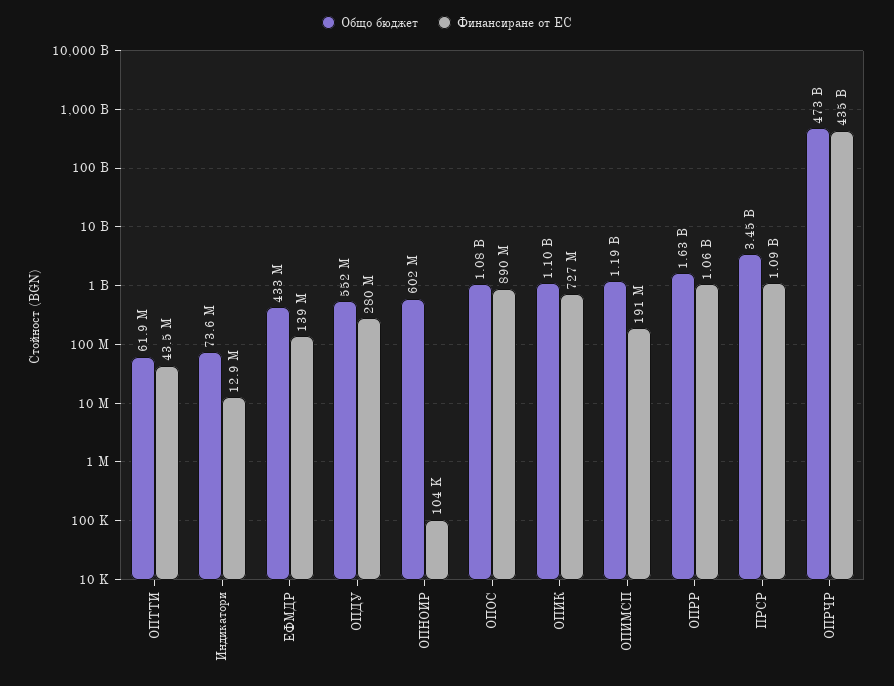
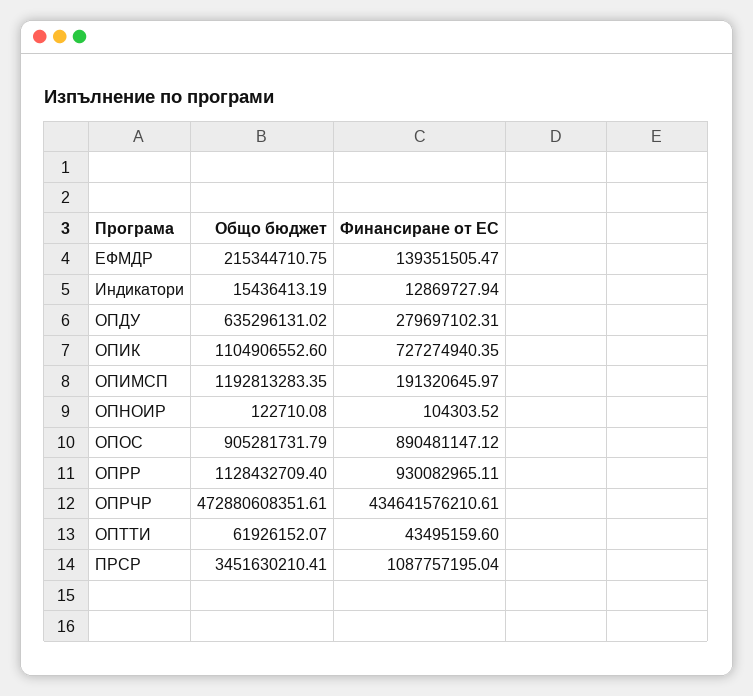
Общо бюджет, Индикатори: 73600000 -> 15436413.19
Общо бюджет, ЕФМДР: 433000000 -> 215344710.75
Общо бюджет, ОПДУ: 552000000 -> 635296131.02
Общо бюджет, ОПНОИР: 602000000 -> 122710.08
Общо бюджет, ОПОС: 1080000000 -> 905281731.79
Общо бюджет, ОПРР: 1630000000 -> 1128432709.4
Финансиране от ЕС, ОПРР: 1060000000 -> 930082965.11

